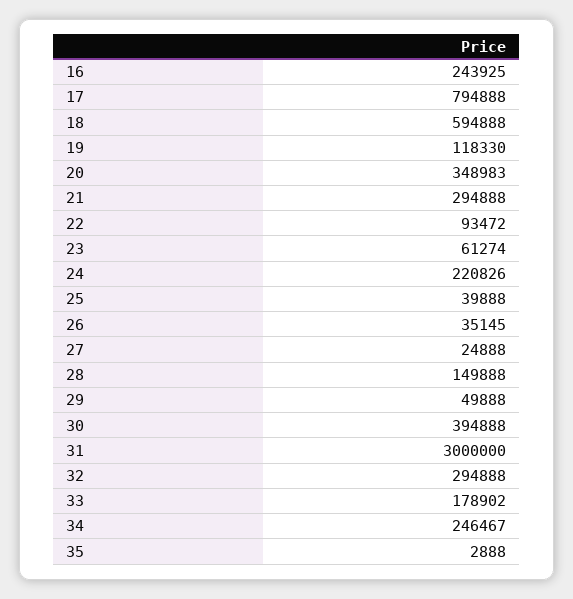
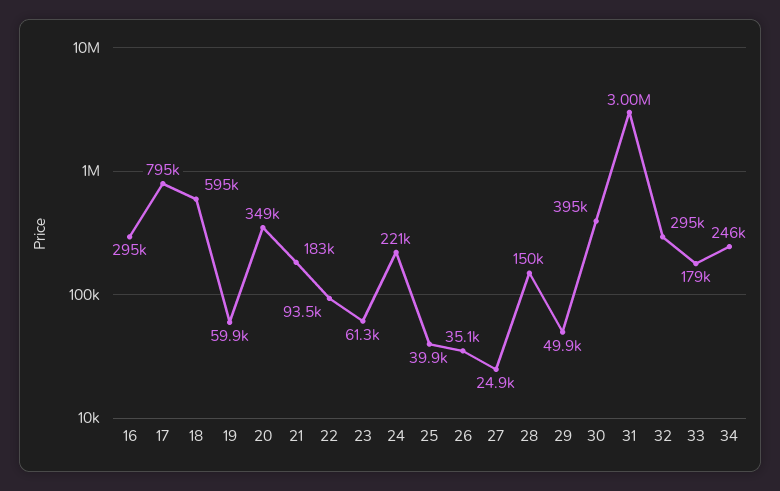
16: 243925 -> 295000
19: 118330 -> 59900
21: 294888 -> 183000
35: 2888 -> none

